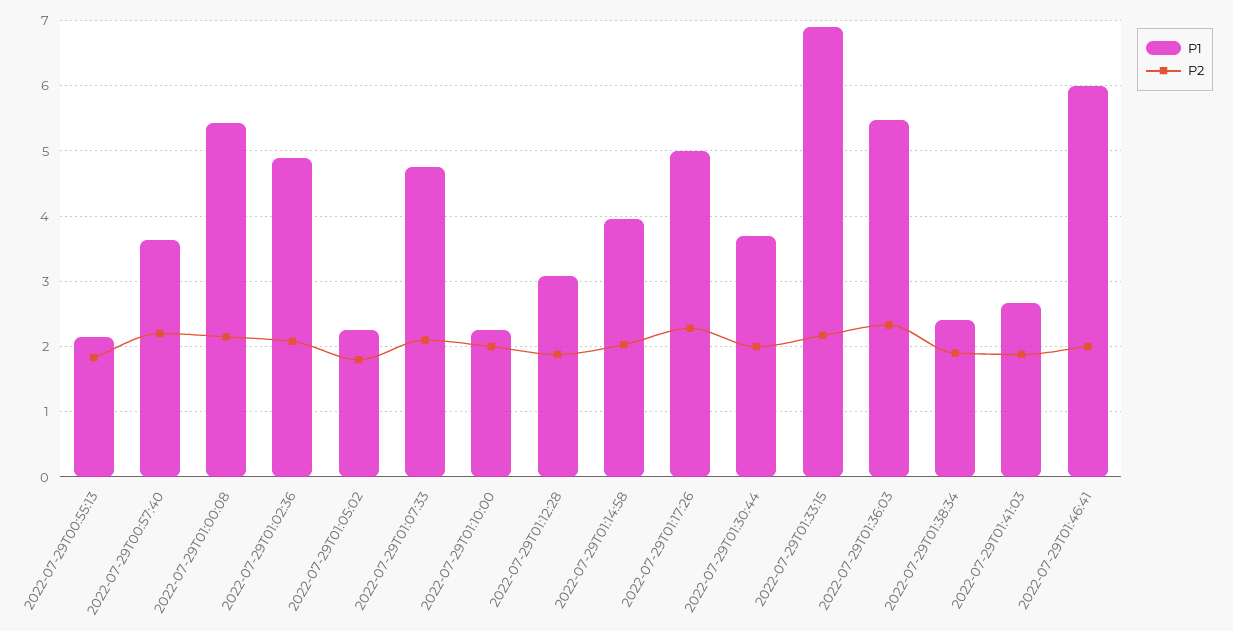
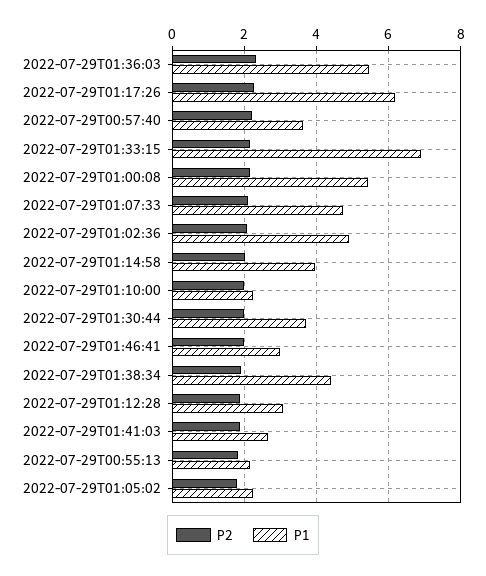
P1, 2022-07-29T01:17:26: 5 -> 6.2
P1, 2022-07-29T01:38:34: 2.4 -> 4.4
P1, 2022-07-29T01:46:41: 6 -> 3

